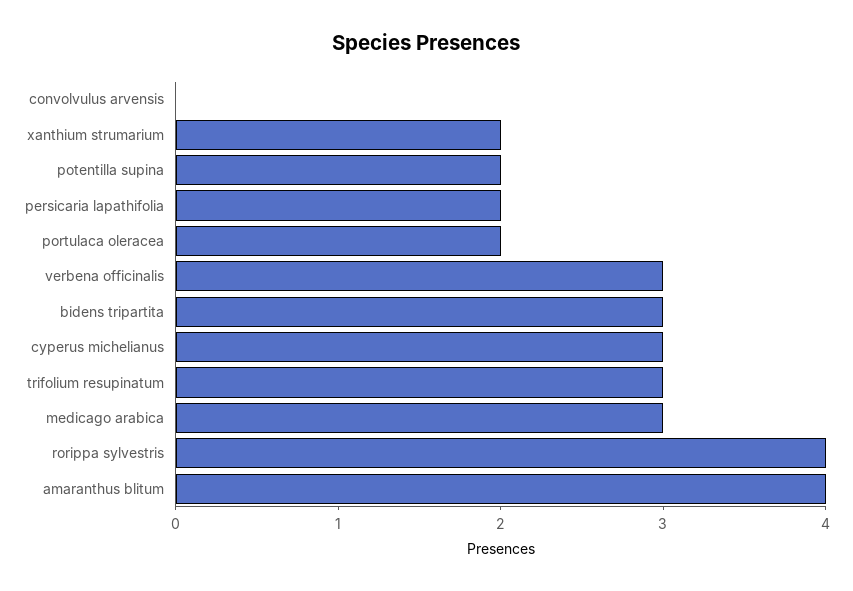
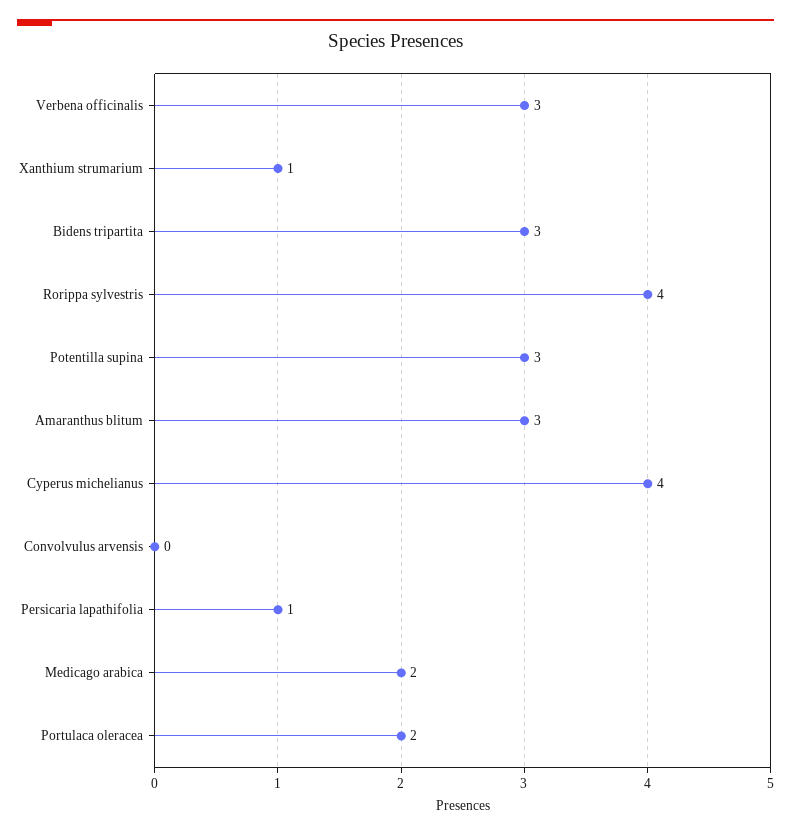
xanthium strumarium: 2 -> 1
potentilla supina: 2 -> 3
persicaria lapathifolia: 2 -> 1
cyperus michelianus: 3 -> 4
trifolium resupinatum: 3 -> none
medicago arabica: 3 -> 2
amaranthus blitum: 4 -> 3

